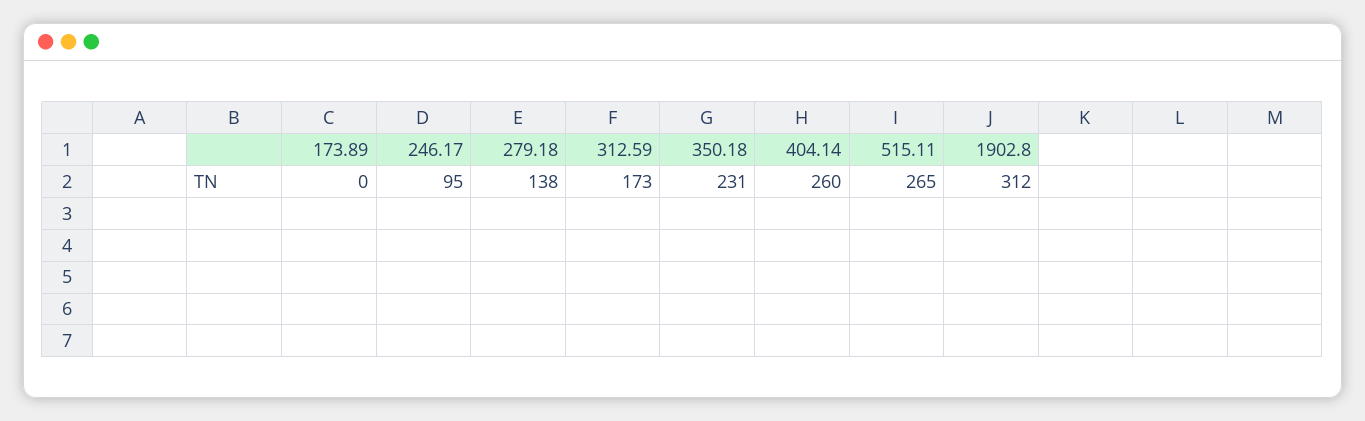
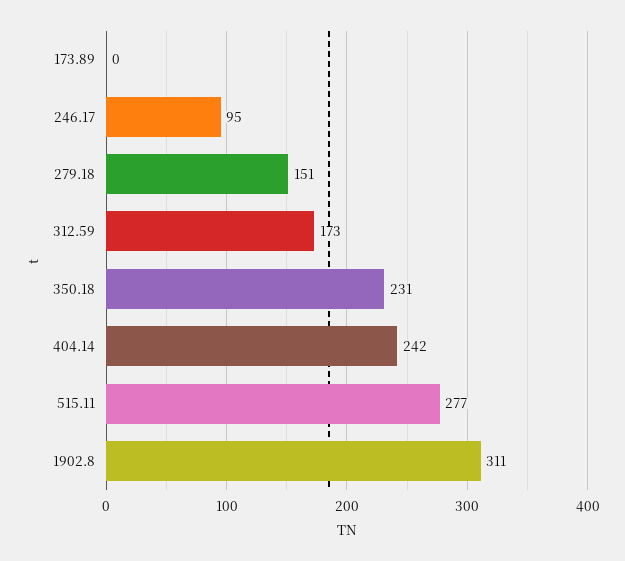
279.18: 138 -> 151
404.14: 260 -> 242
515.11: 265 -> 277
1902.8: 312 -> 311

